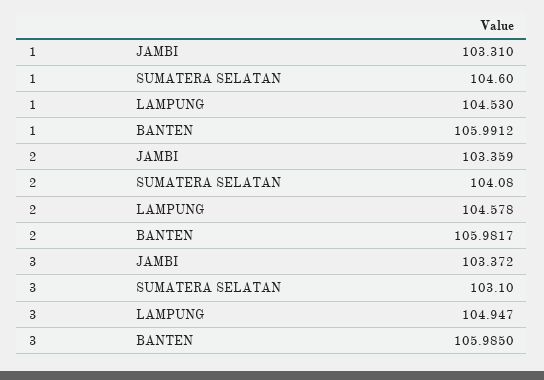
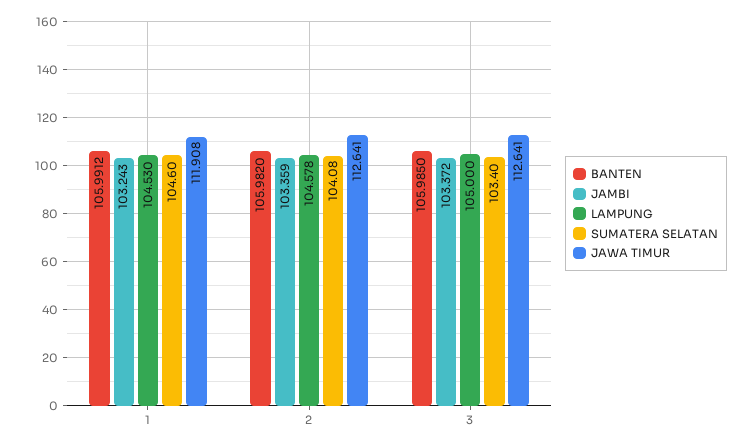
JAMBI, 1: 103.31 -> 103.243
BANTEN, 2: 105.9817 -> 105.982
SUMATERA SELATAN, 3: 103.1 -> 103.4
LAMPUNG, 3: 104.947 -> 105
JAWA TIMUR, 1: none -> 111.908
JAWA TIMUR, 2: none -> 112.641
JAWA TIMUR, 3: none -> 112.641

